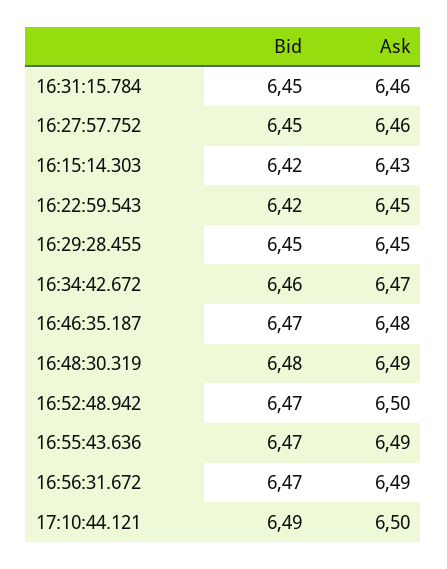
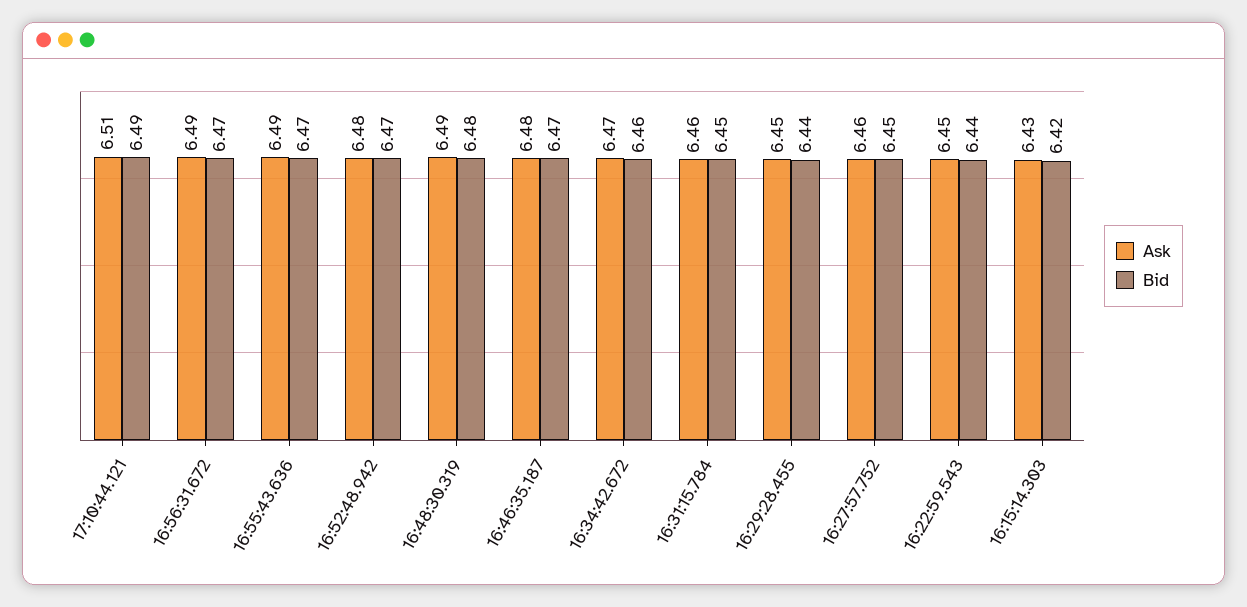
Bid, 16:22:59.543: 6.42 -> 6.44
Bid, 16:29:28.455: 6.45 -> 6.44
Ask, 16:52:48.942: 6.5 -> 6.48
Ask, 17:10:44.121: 6.5 -> 6.51

